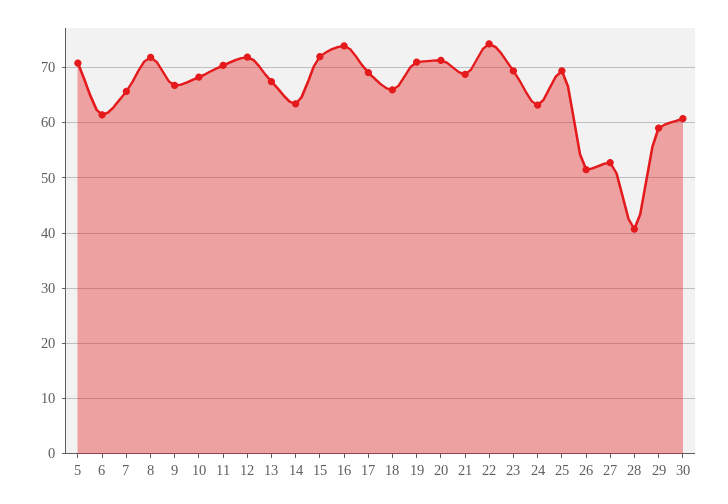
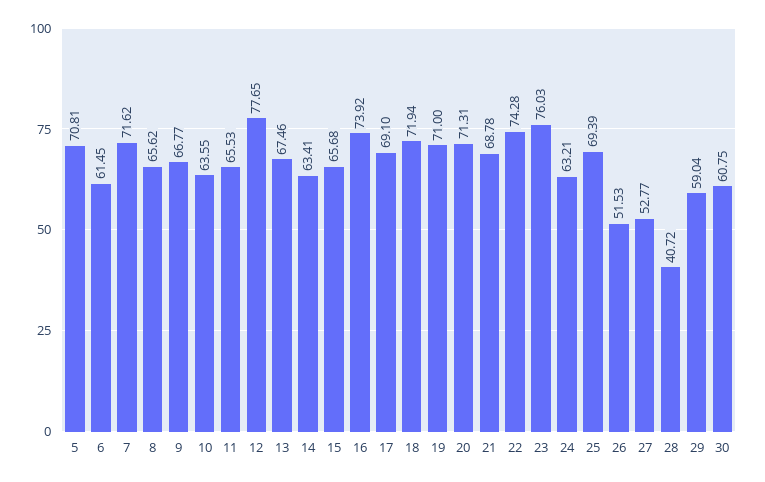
7: 66 -> 71.62
8: 72 -> 65.62
10: 68 -> 63.55
11: 70 -> 65.53
12: 72 -> 77.65
15: 72 -> 65.68
18: 66 -> 71.94
23: 70 -> 76.03

